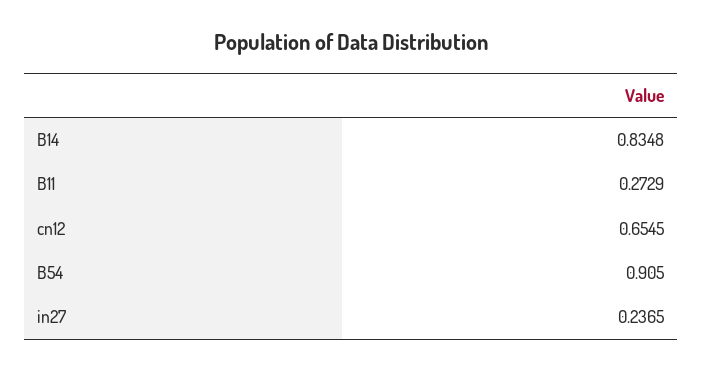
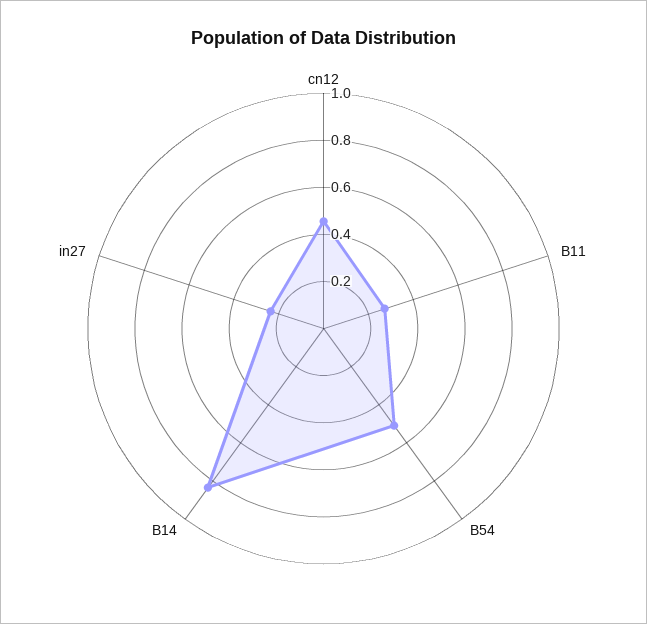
cn12: 0.6545 -> 0.45
B54: 0.905 -> 0.5

